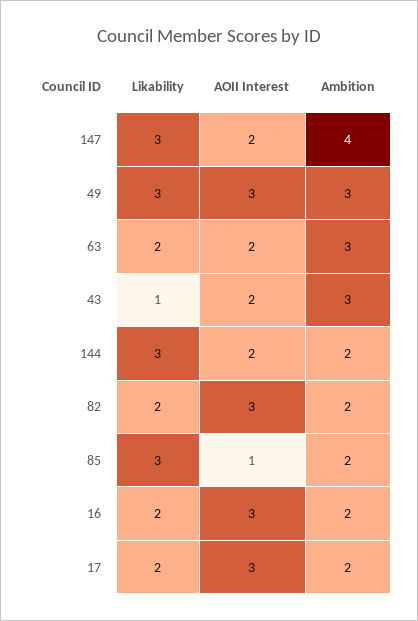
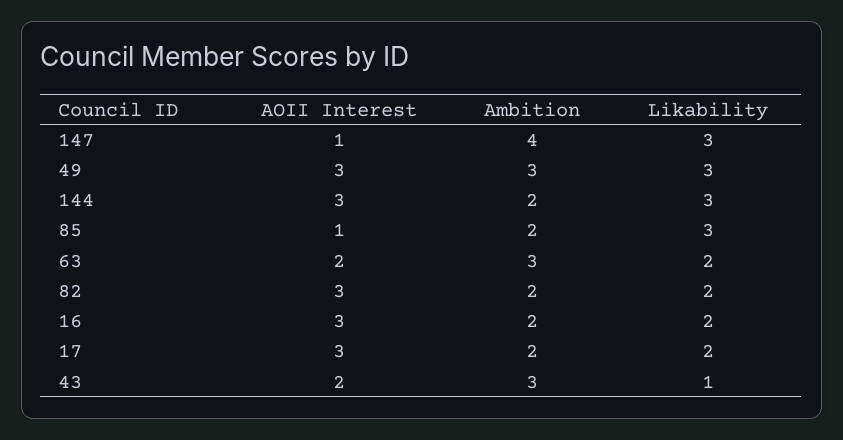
AOII Interest, 147: 2 -> 1
AOII Interest, 144: 2 -> 3

